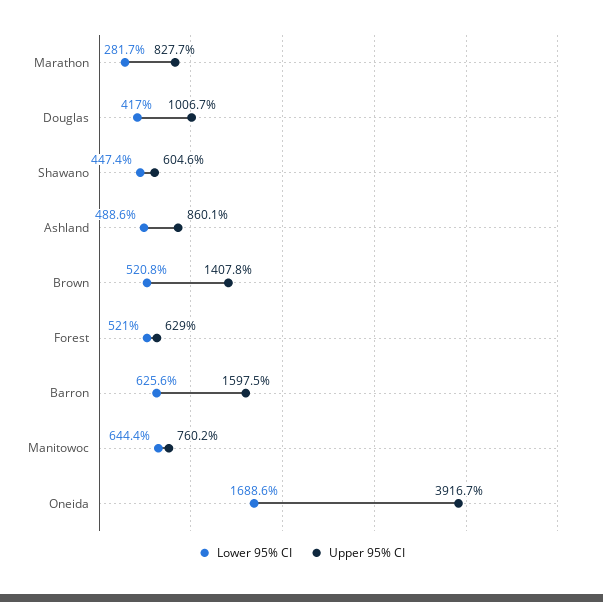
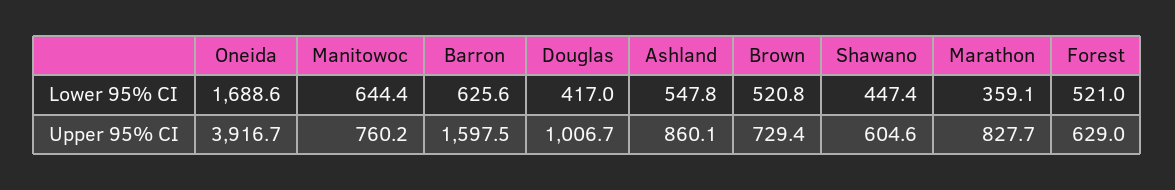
Lower 95% CI, Marathon: 281.7 -> 359.1
Lower 95% CI, Ashland: 488.6 -> 547.8
Upper 95% CI, Brown: 1407.8 -> 729.4

